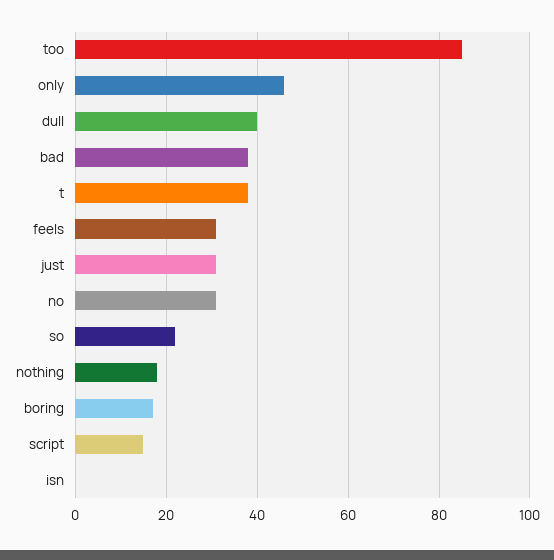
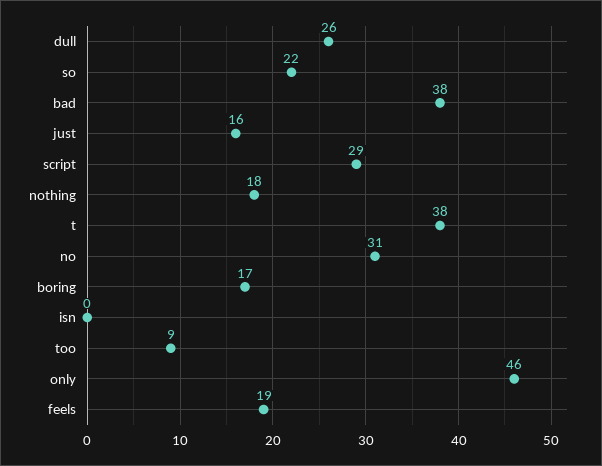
too: 85 -> 9
dull: 40 -> 26
feels: 30 -> 19
just: 30 -> 16
script: 15 -> 29

